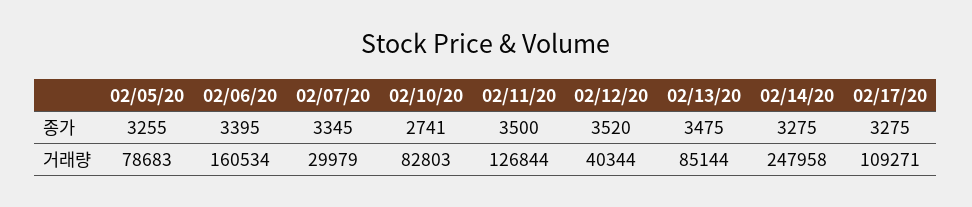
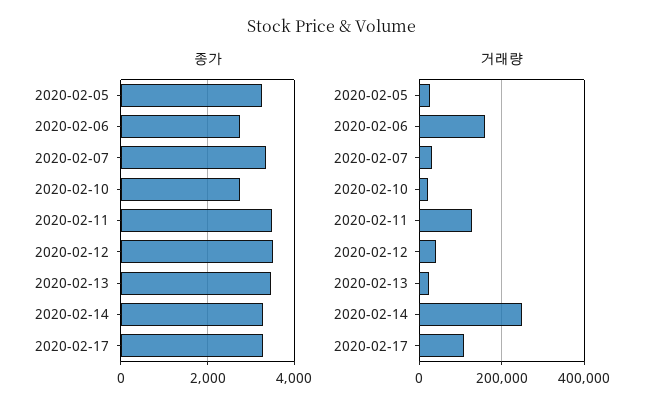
종가, 02/06/20: 3395 -> 2800
거래량, 02/05/20: 78683 -> 20000
거래량, 02/10/20: 82803 -> 20000
거래량, 02/13/20: 85144 -> 20000

